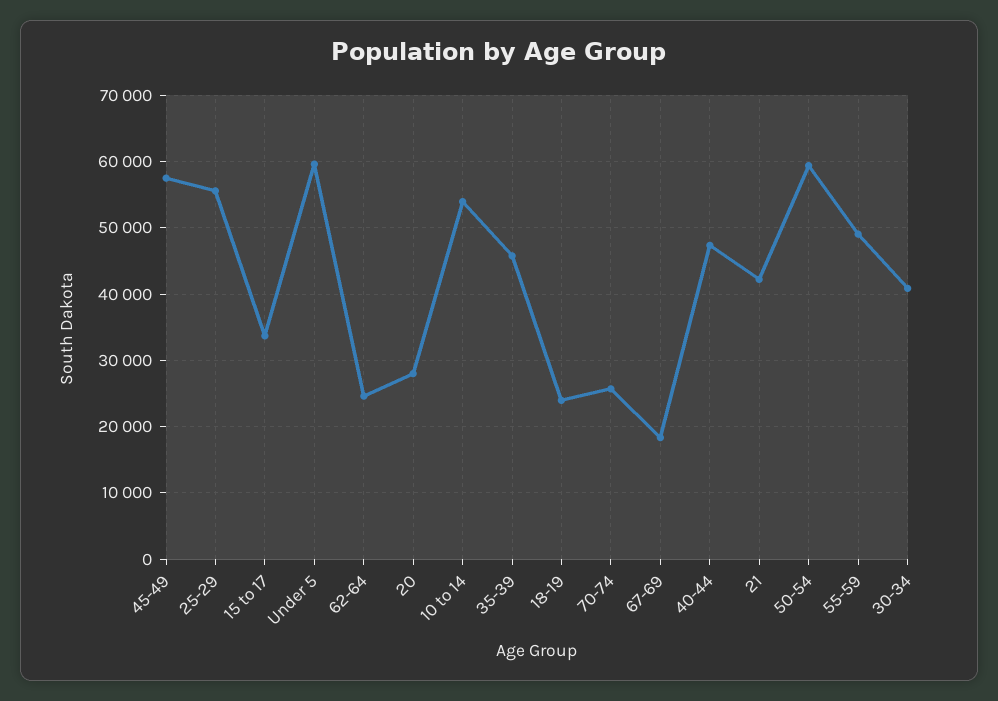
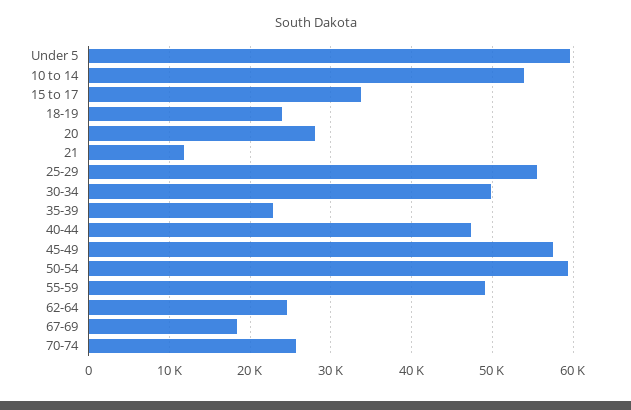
35-39: 46000 -> 23000
21: 42000 -> 12000
30-34: 41000 -> 50000

